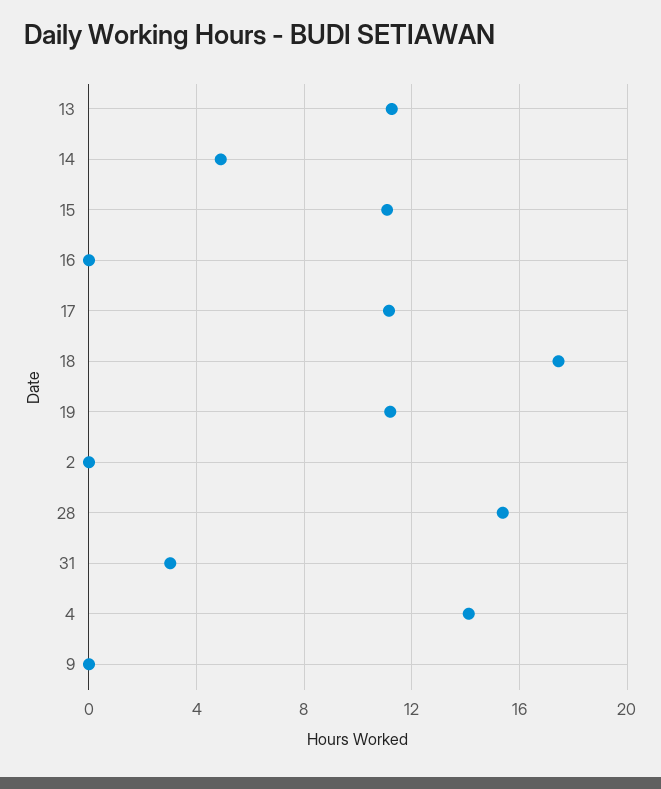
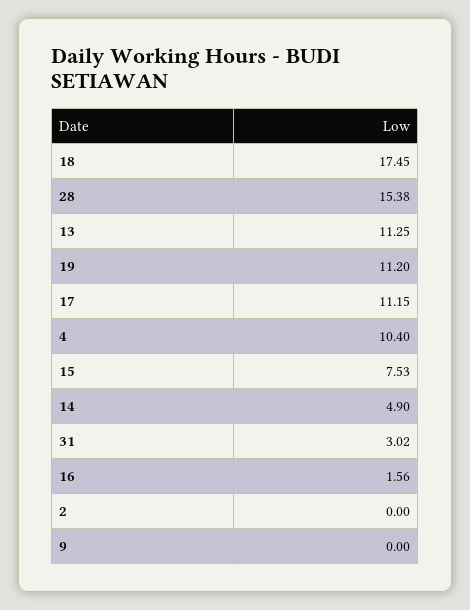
15: 11 -> 7.53
16: 0 -> 1.56
4: 14 -> 10.4

